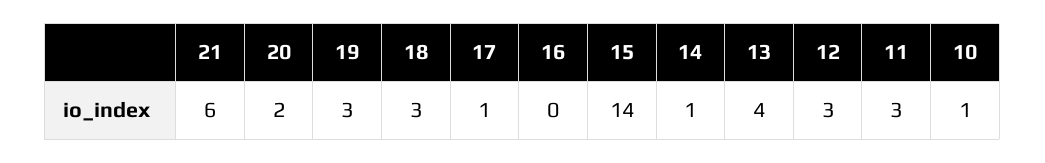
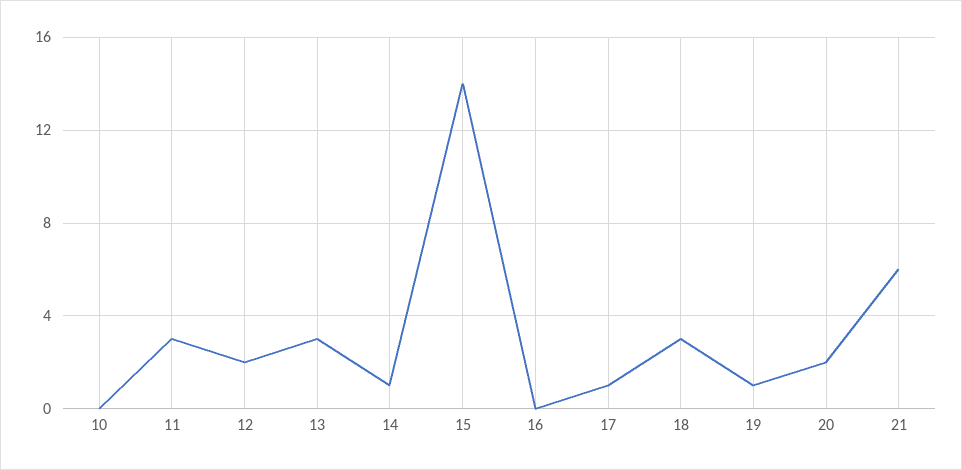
19: 3 -> 1
13: 4 -> 3
12: 3 -> 2
10: 1 -> 0

